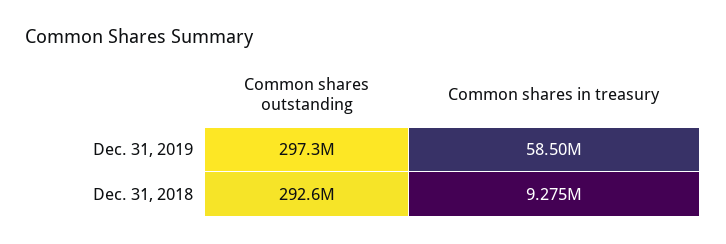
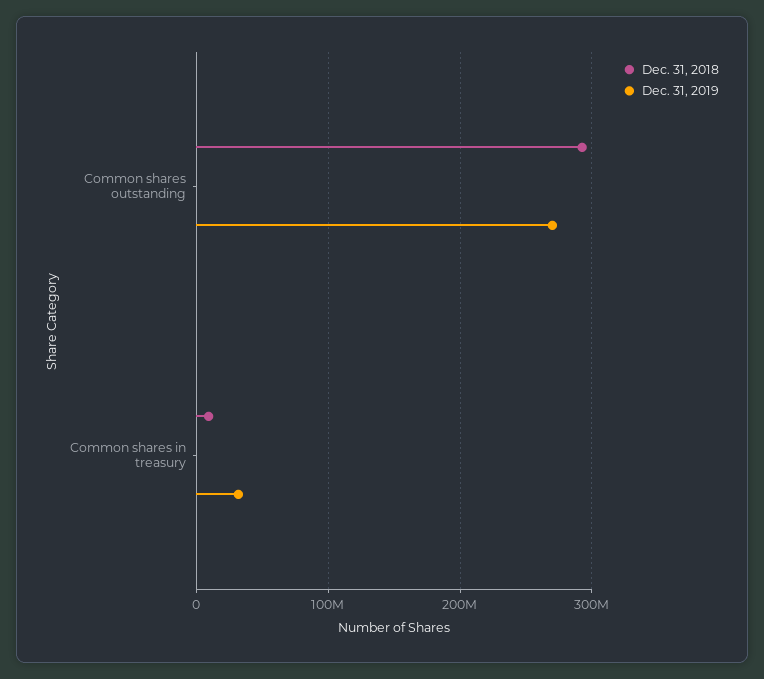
Dec. 31, 2019, Common shares outstanding: 297300000 -> 270000000
Dec. 31, 2019, Common shares in treasury: 58500000 -> 30000000

